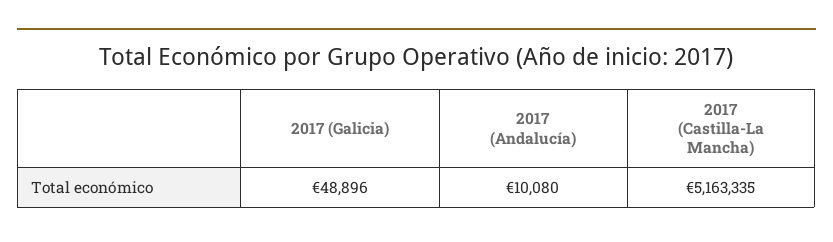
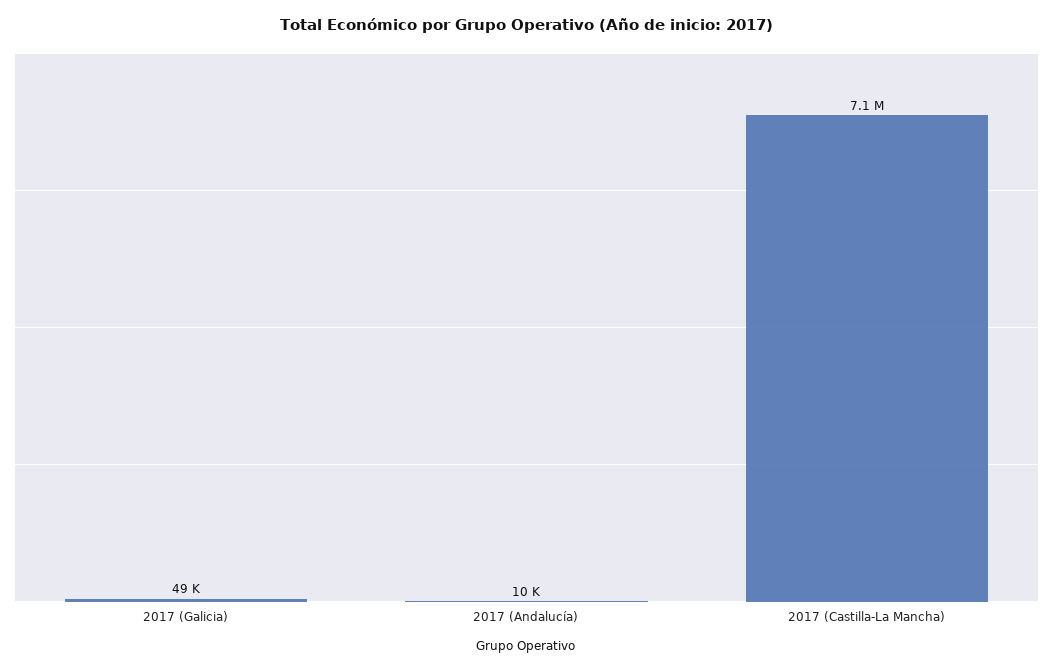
2017 (Castilla-La Mancha): 5163335 -> 7100000

